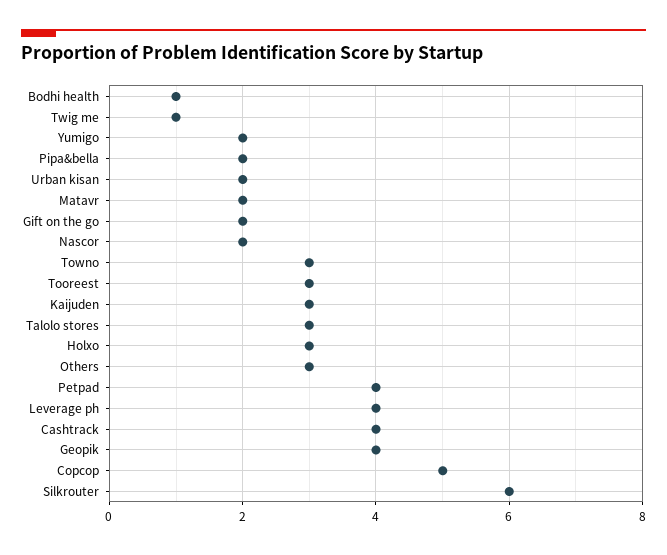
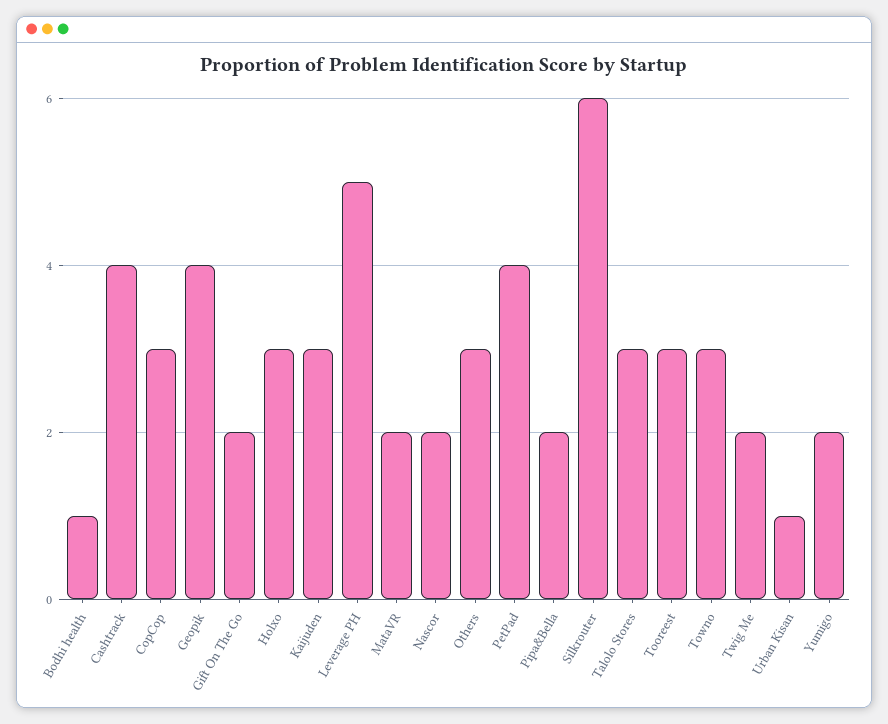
Twig me: 1 -> 2
Urban kisan: 2 -> 1
Leverage ph: 4 -> 5
Copcop: 5 -> 3

